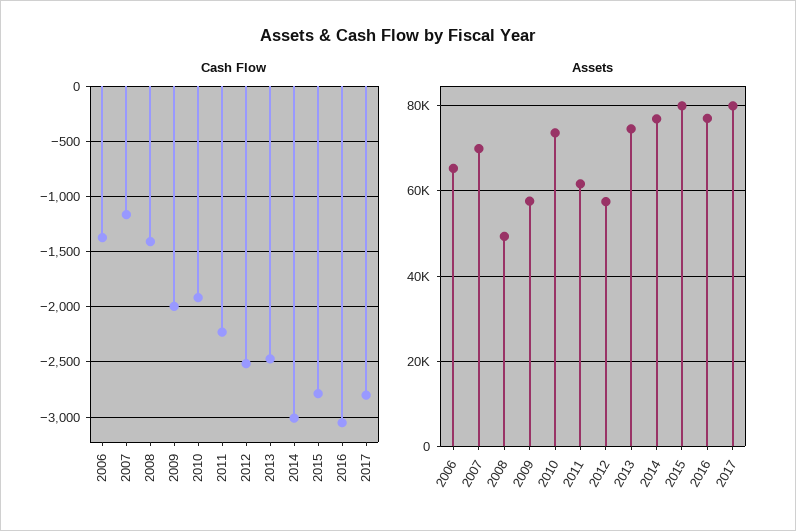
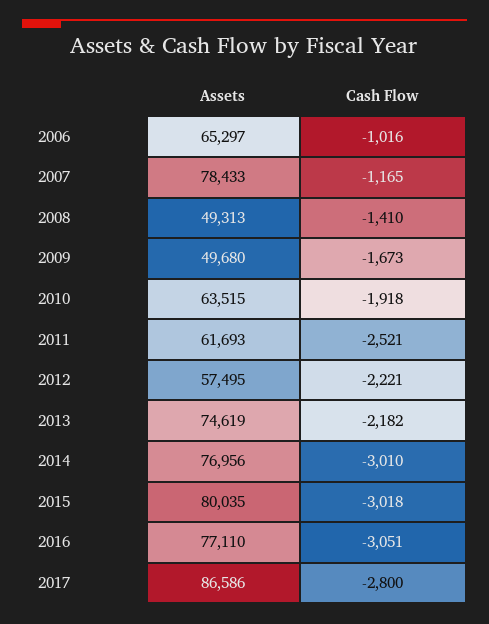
Cash Flow, 2006: -1400 -> -1016
Cash Flow, 2009: -2000 -> -1673
Cash Flow, 2011: -2200 -> -2521
Cash Flow, 2012: -2500 -> -2221
Cash Flow, 2013: -2500 -> -2182
Cash Flow, 2015: -2800 -> -3018
Assets, 2007: 70000 -> 78433
Assets, 2009: 58000 -> 49680
Assets, 2010: 74000 -> 63515
Assets, 2017: 80000 -> 86586

